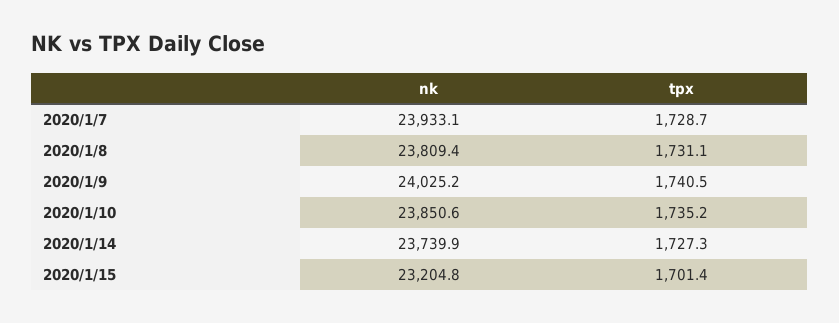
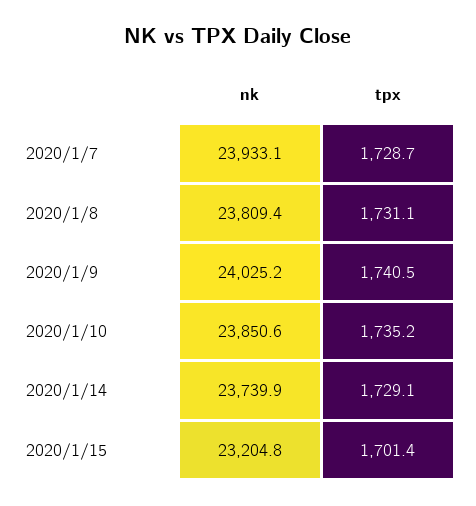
tpx, 2020/1/14: 1727.3 -> 1729.1

